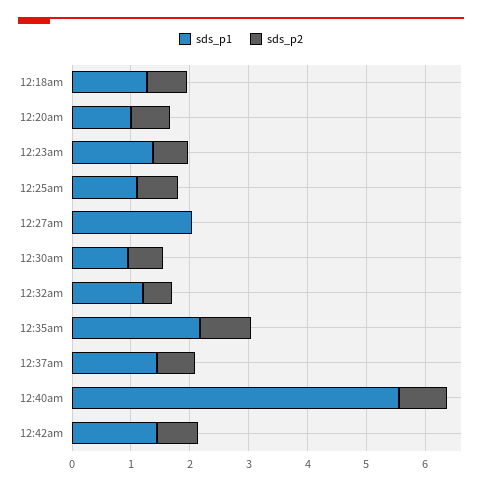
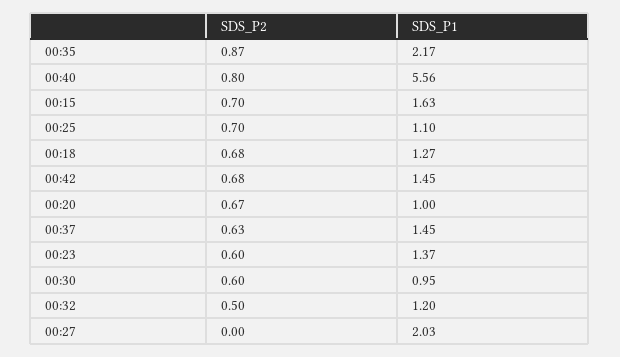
sds_p2, 00:15: none -> 0.7
sds_p1, 00:15: none -> 1.63

